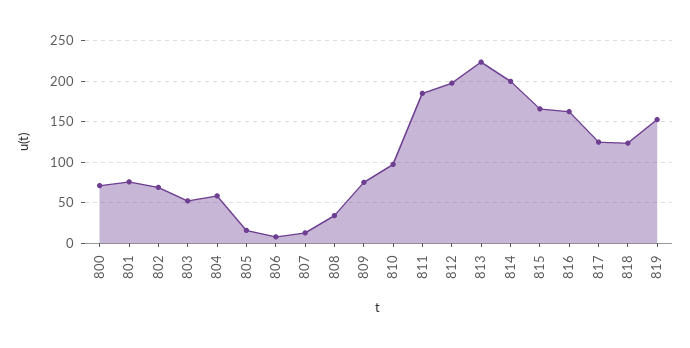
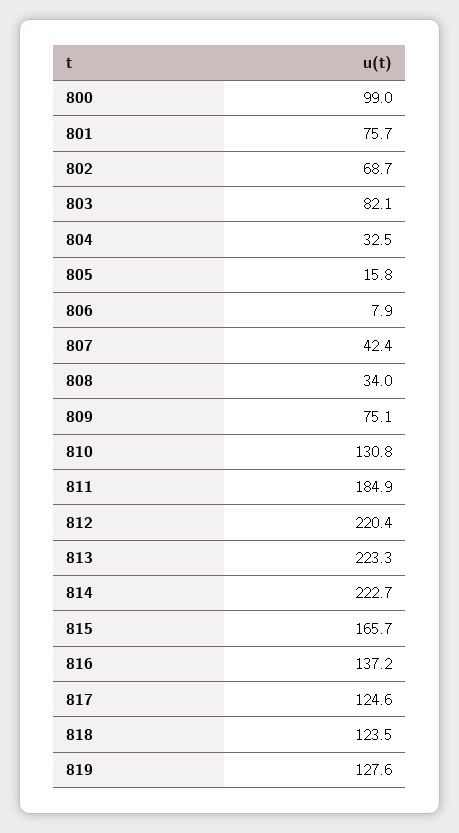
800: 70 -> 99
803: 50 -> 82.1
804: 60 -> 32.5
807: 10 -> 42.4
810: 100 -> 130.8
812: 200 -> 220.4
814: 200 -> 222.7
816: 160 -> 137.2
819: 150 -> 127.6

